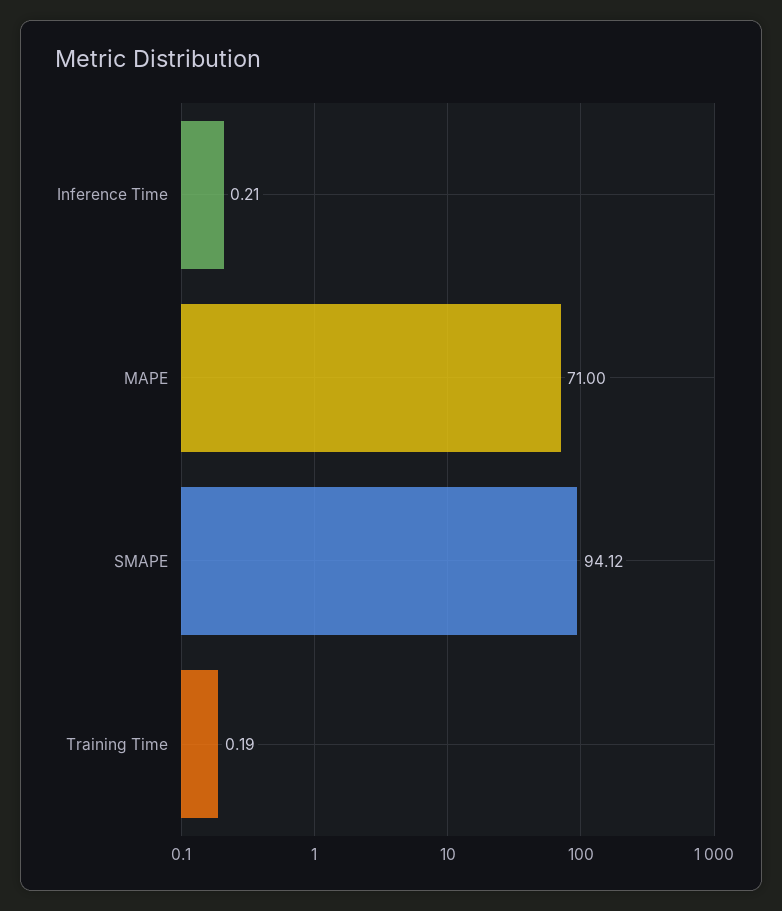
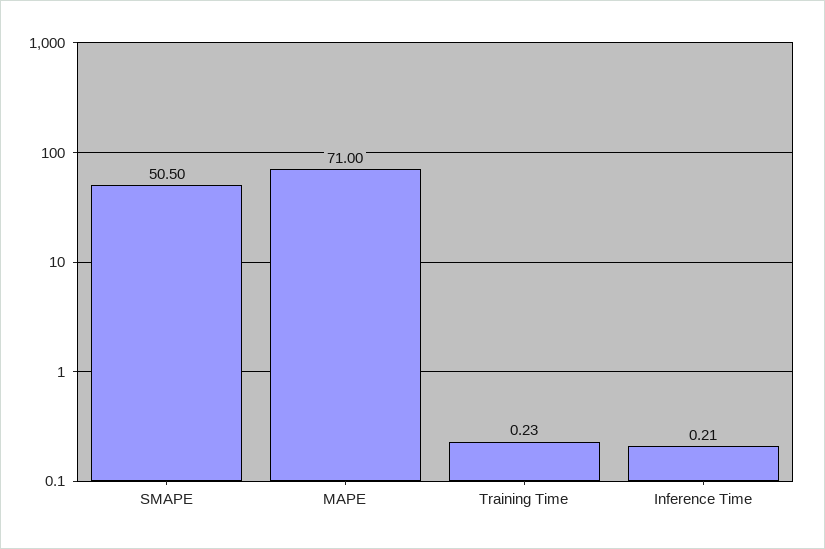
SMAPE: 94.12 -> 50.5
Training Time: 0.19 -> 0.23

